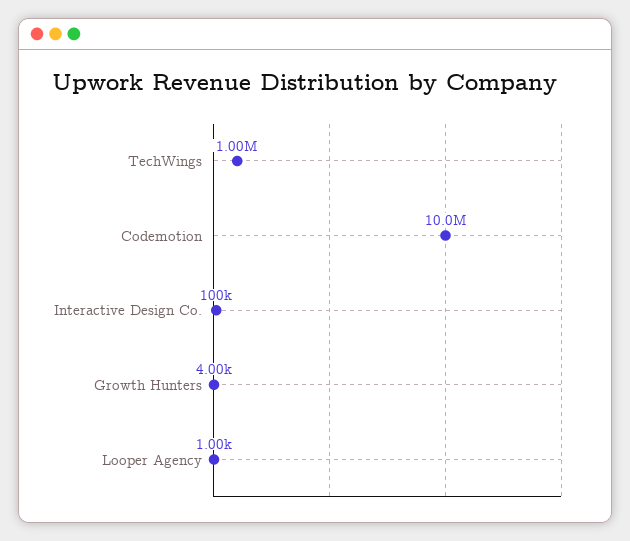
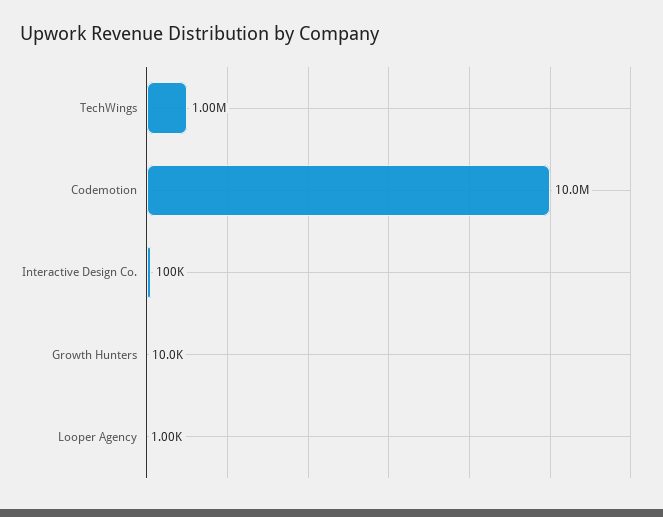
Growth Hunters: 4000 -> 10000

